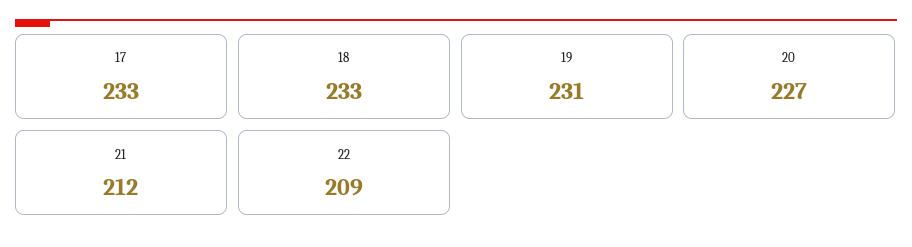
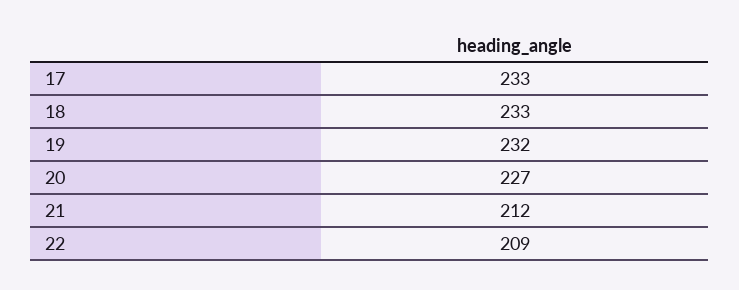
19: 231 -> 232

